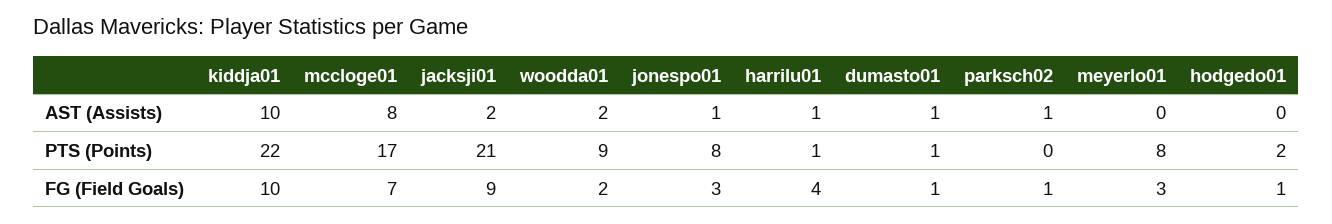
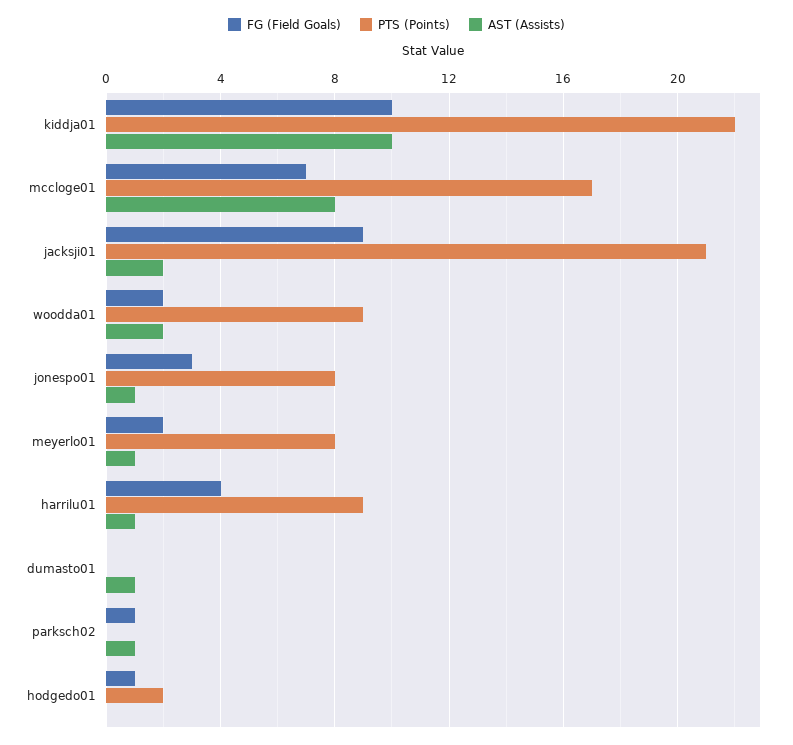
AST (Assists), meyerlo01: 0 -> 1
PTS (Points), harrilu01: 1 -> 9
PTS (Points), dumasto01: 1 -> 0
FG (Field Goals), dumasto01: 1 -> 0
FG (Field Goals), meyerlo01: 3 -> 2

